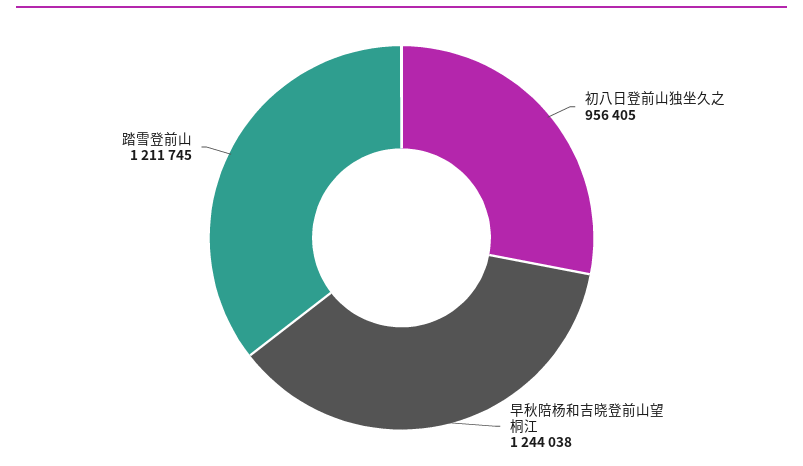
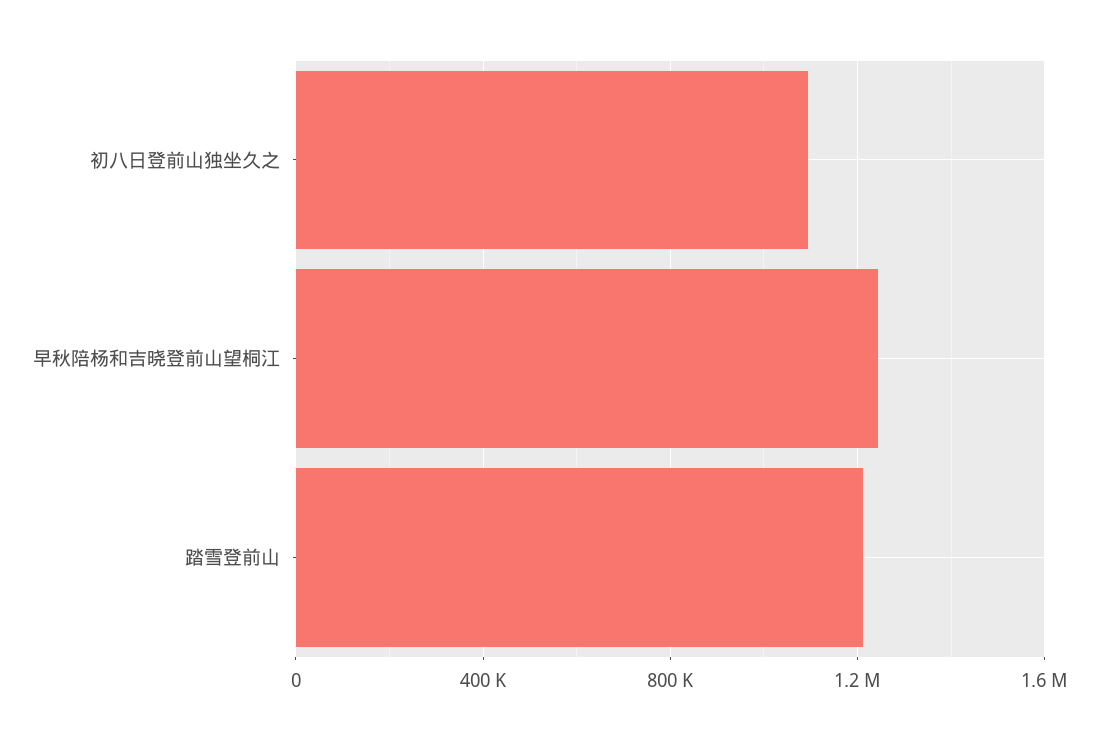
初八日登前山独坐久之: 956405 -> 1100000

